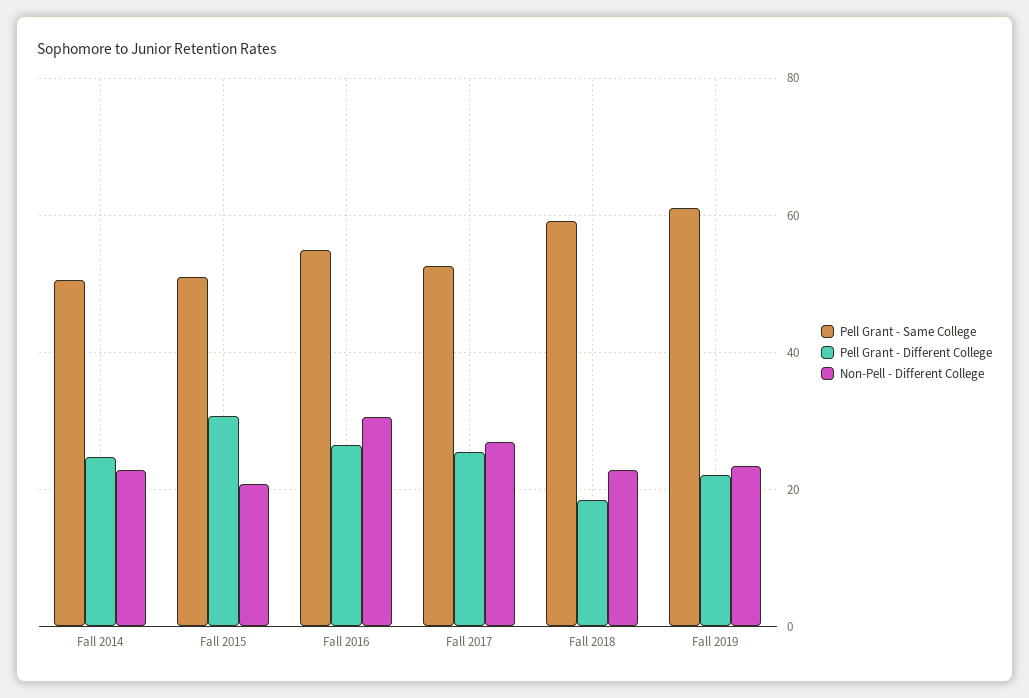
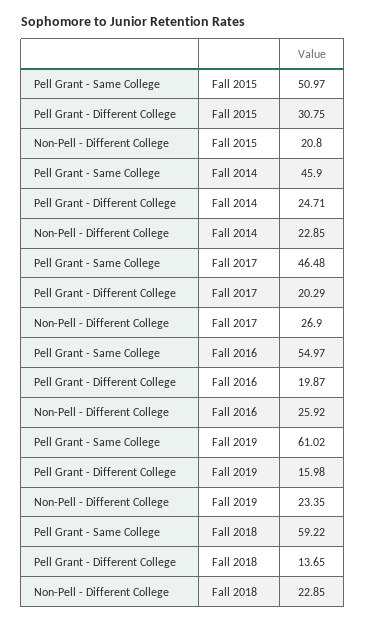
Pell Grant - Same College, Fall 2014: 50 -> 45.9
Pell Grant - Different College, Fall 2016: 26 -> 19.87
Non-Pell - Different College, Fall 2016: 30 -> 25.92
Pell Grant - Same College, Fall 2017: 52 -> 46.48
Pell Grant - Different College, Fall 2017: 26 -> 20.29
Pell Grant - Different College, Fall 2018: 18 -> 13.65
Pell Grant - Different College, Fall 2019: 22 -> 15.98

